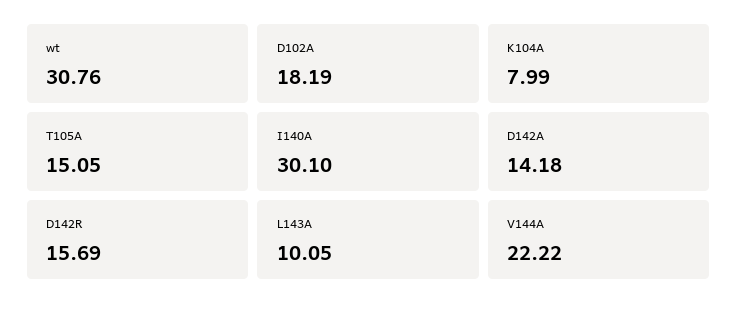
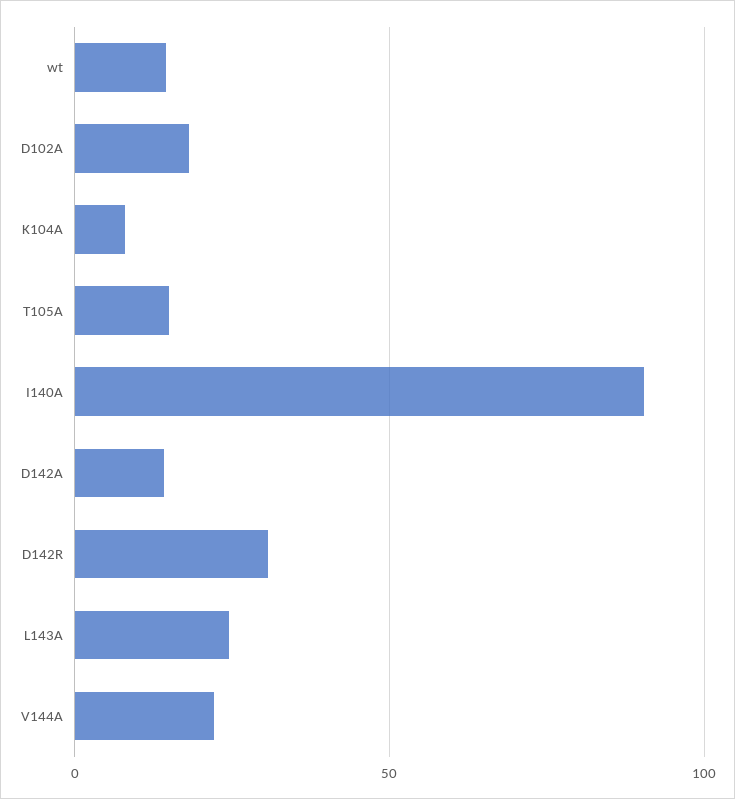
wt: 30.76 -> 15
I140A: 30.1 -> 90
D142R: 15.69 -> 30
L143A: 10.05 -> 25

